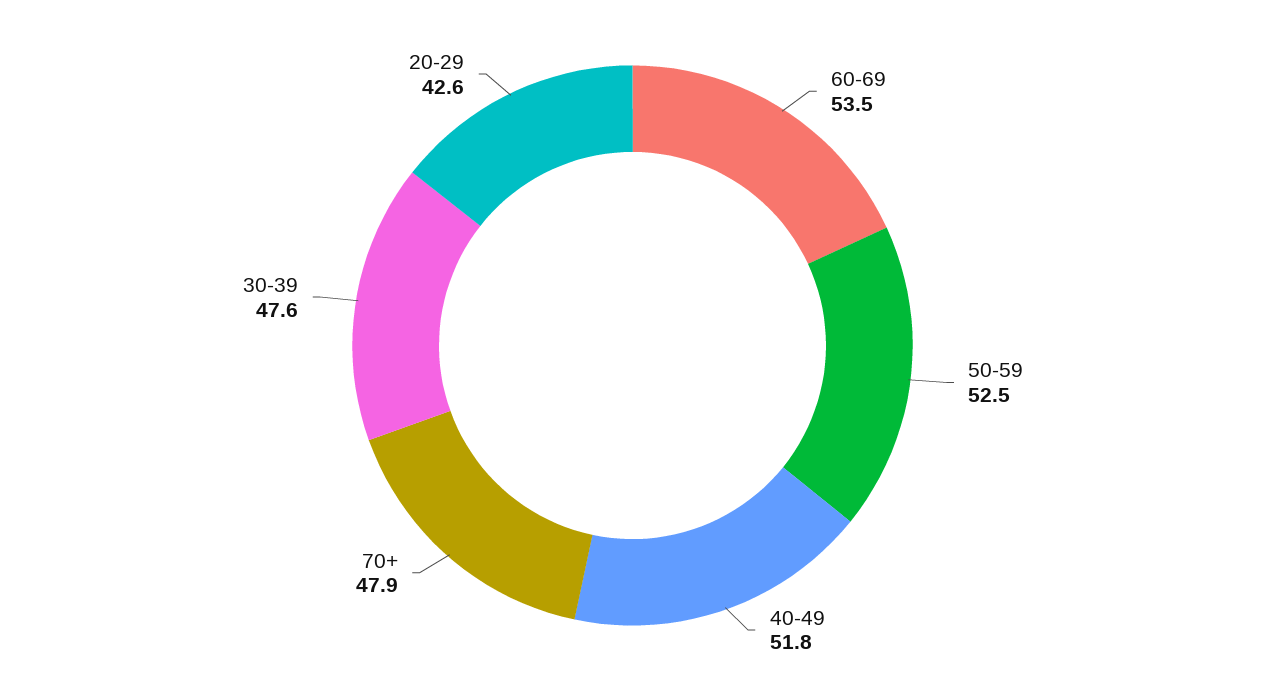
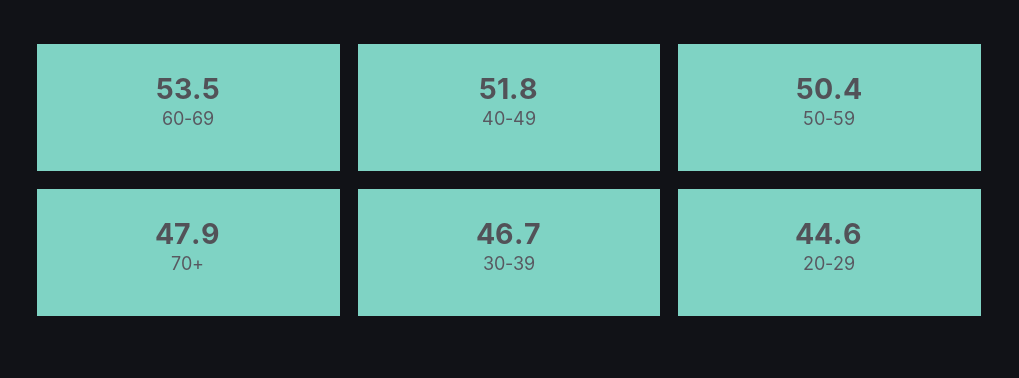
50-59: 52.5 -> 50.4
30-39: 47.6 -> 46.7
20-29: 42.6 -> 44.6

